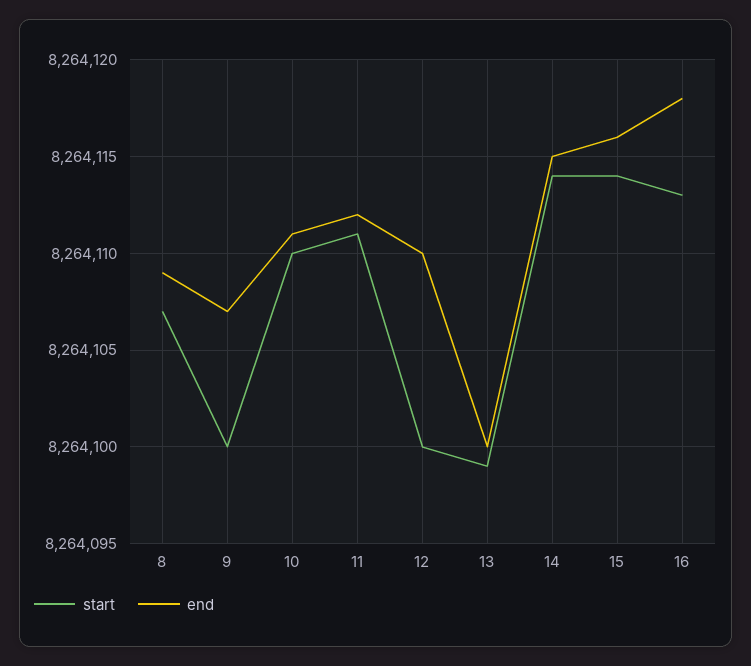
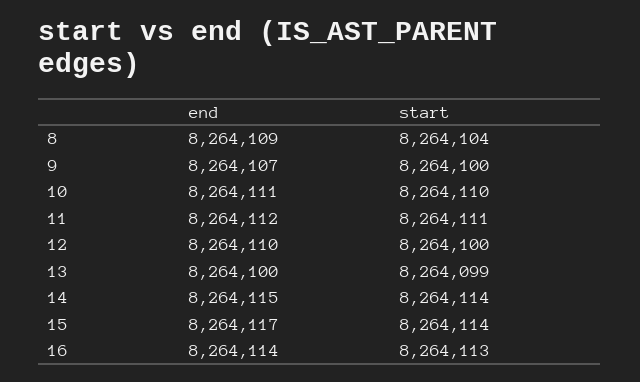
start, 8: 8264107 -> 8264104
end, 15: 8264116 -> 8264117
end, 16: 8264118 -> 8264114

